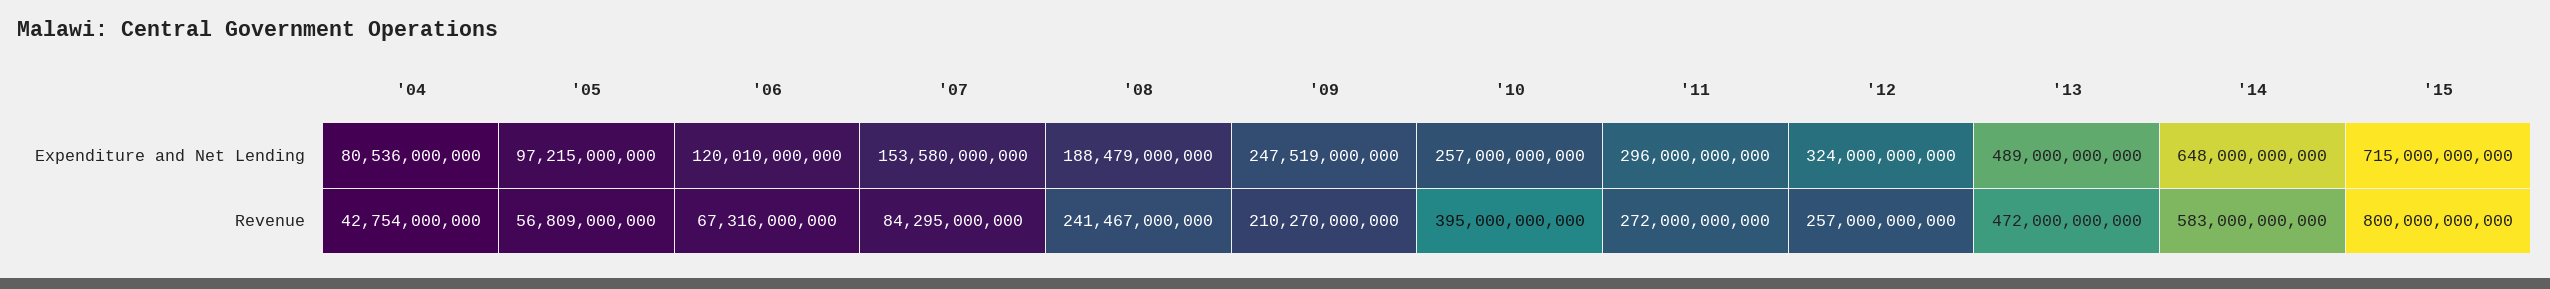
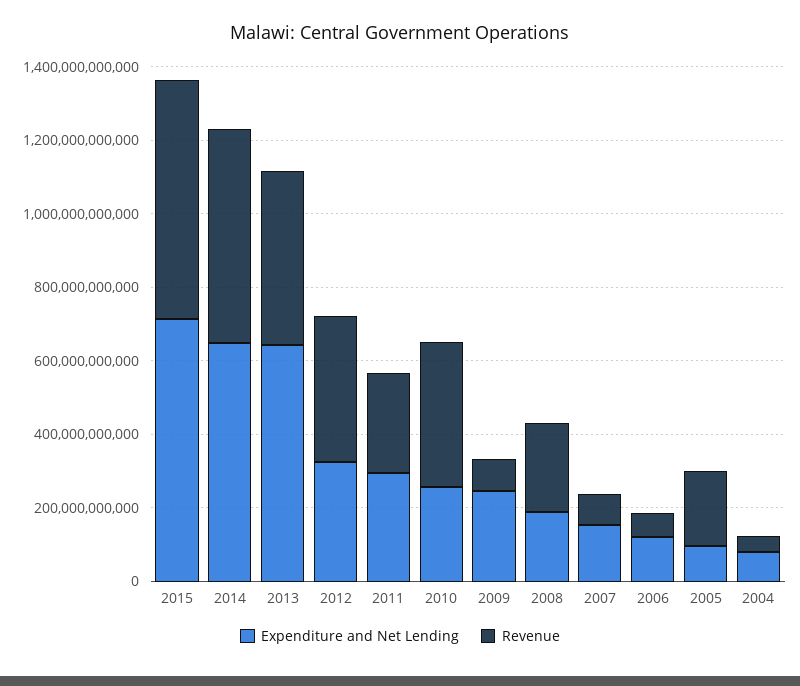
Expenditure and Net Lending, '13: 489000000000 -> 650000000000
Revenue, '05: 56809000000 -> 200000000000
Revenue, '09: 210270000000 -> 100000000000
Revenue, '12: 257000000000 -> 400000000000
Revenue, '15: 800000000000 -> 650000000000

